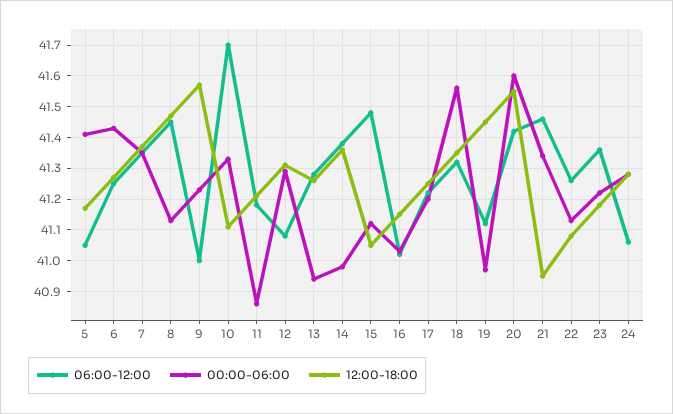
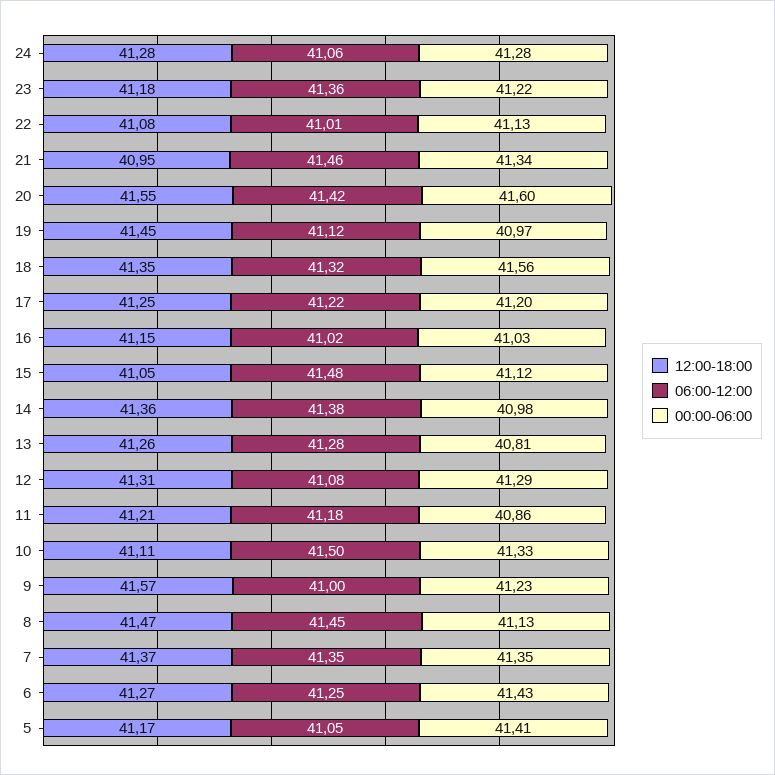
06:00-12:00, 10: 41.7 -> 41.5
00:00-06:00, 13: 40.95 -> 40.81
06:00-12:00, 22: 41.25 -> 41.01

